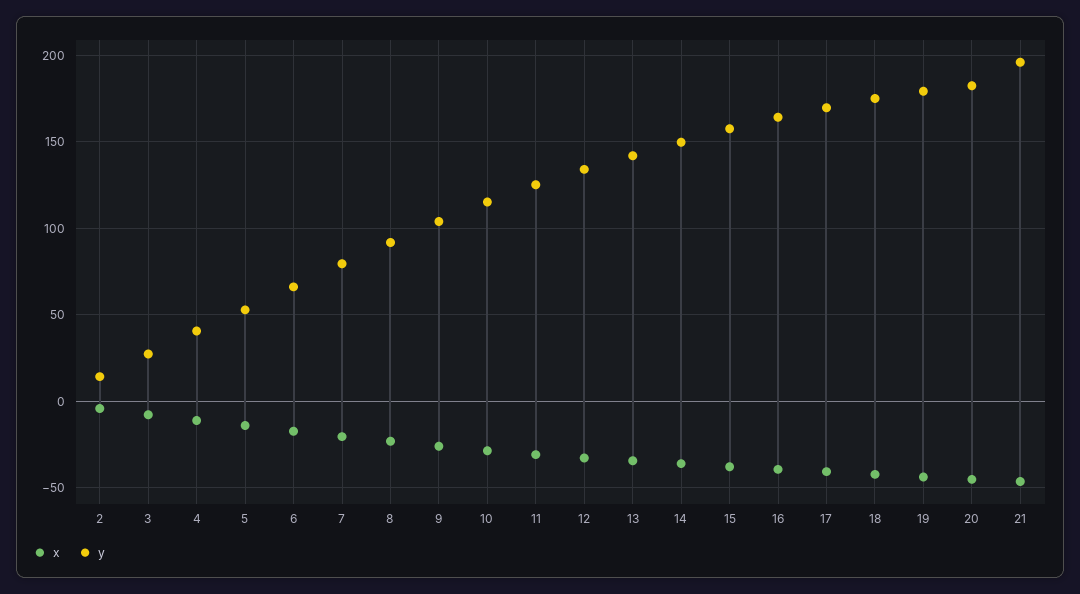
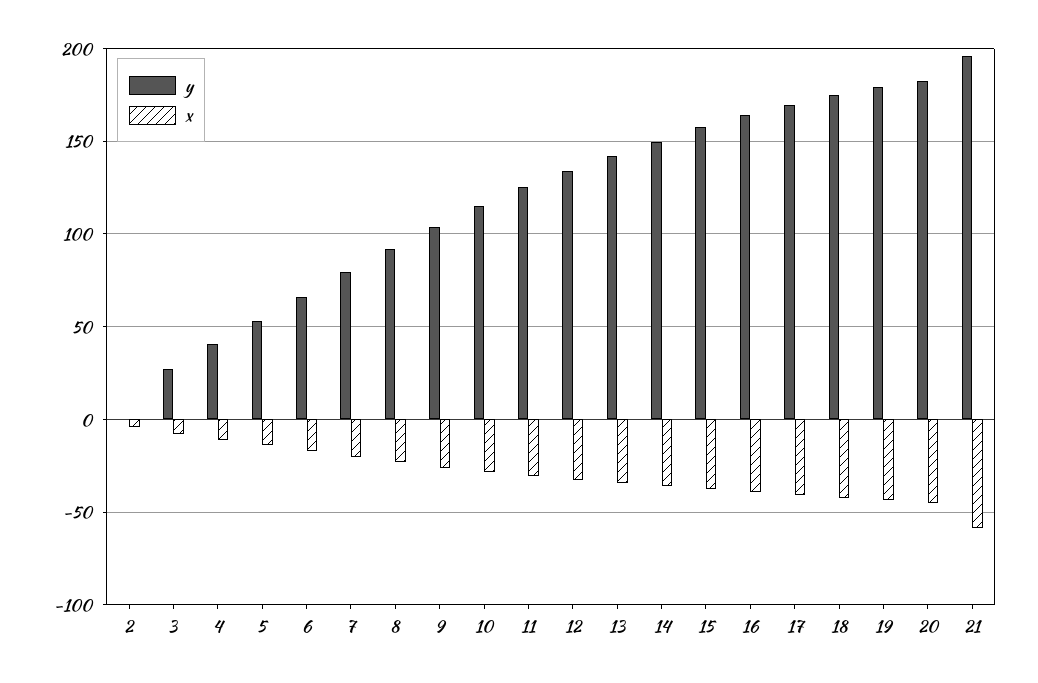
y, 2: 15 -> 0
x, 21: -45 -> -60

